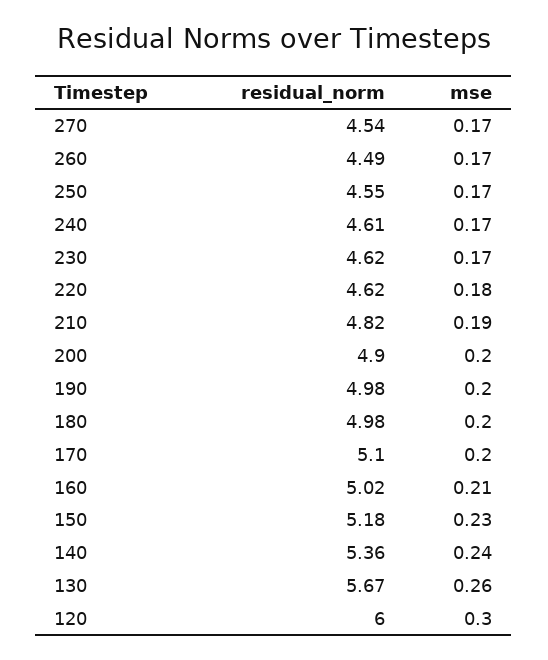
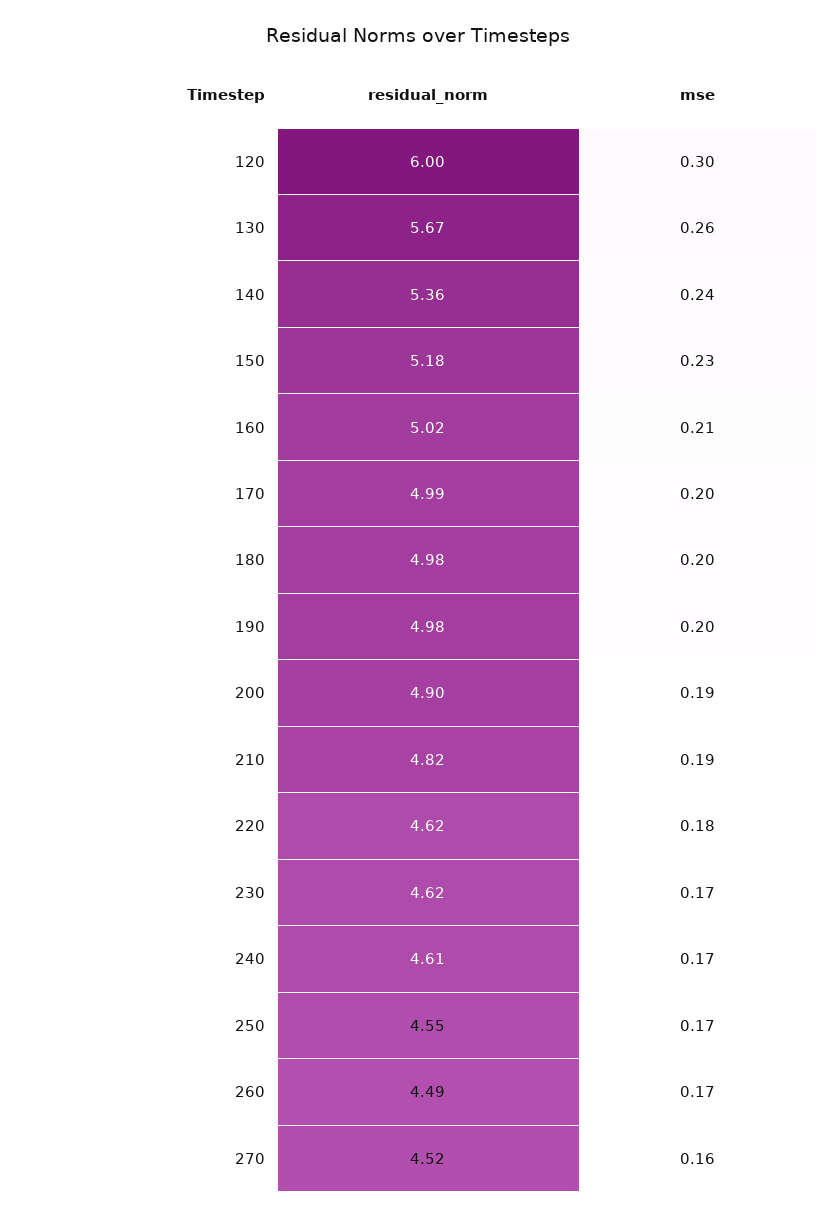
residual_norm, 270: 4.54 -> 4.52
mse, 270: 0.17 -> 0.16
mse, 200: 0.2 -> 0.19
residual_norm, 170: 5.1 -> 4.99

